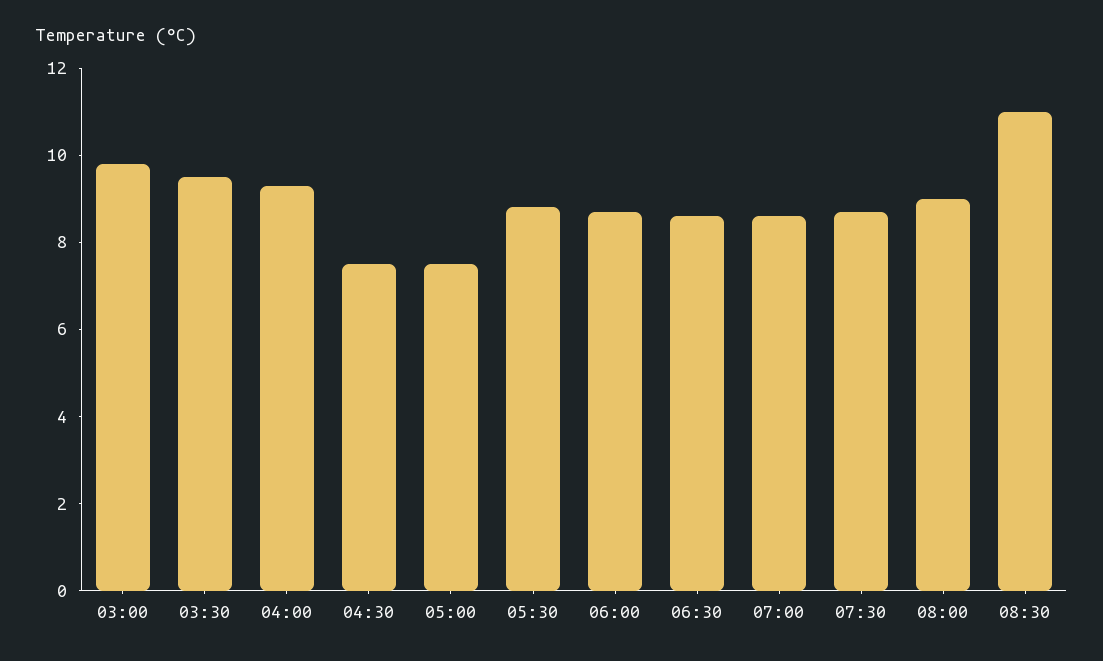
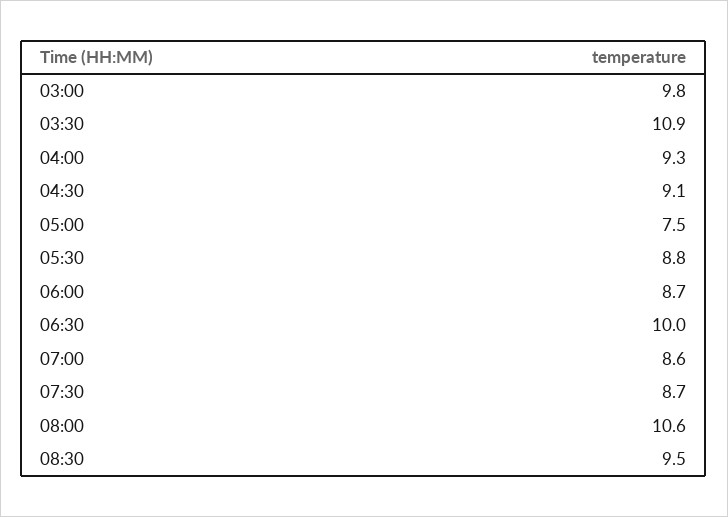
03:30: 9.5 -> 10.9
04:30: 7.5 -> 9.1
06:30: 8.5 -> 10
08:00: 9 -> 10.6
08:30: 11 -> 9.5

